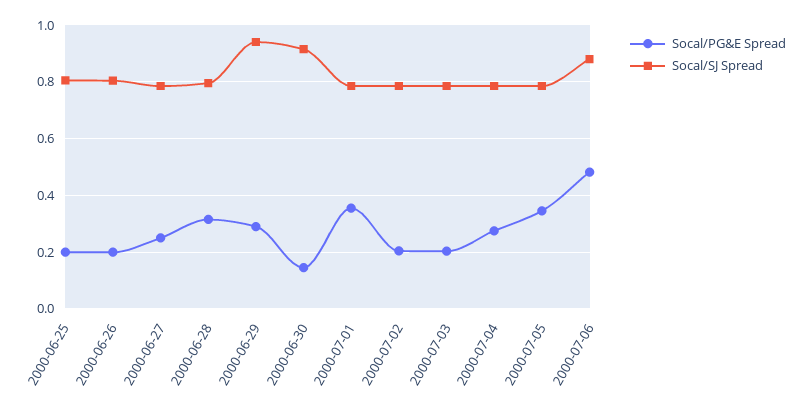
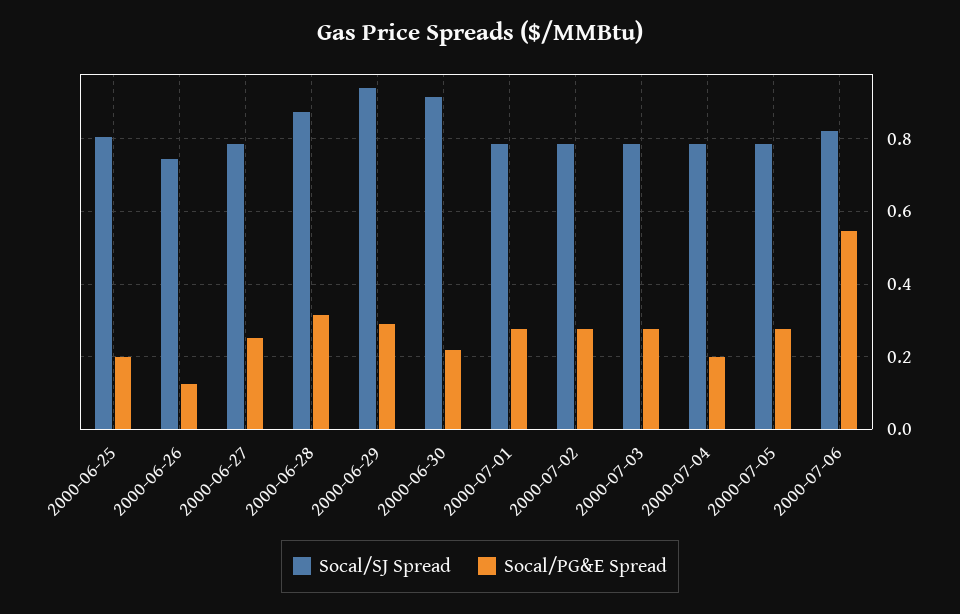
Socal/PG&E Spread, 2000-06-26: 0.2 -> 0.12
Socal/SJ Spread, 2000-06-26: 0.8 -> 0.74
Socal/SJ Spread, 2000-06-28: 0.8 -> 0.88
Socal/PG&E Spread, 2000-06-30: 0.15 -> 0.22
Socal/PG&E Spread, 2000-07-01: 0.35 -> 0.28
Socal/PG&E Spread, 2000-07-02: 0.2 -> 0.28
Socal/PG&E Spread, 2000-07-03: 0.2 -> 0.28
Socal/PG&E Spread, 2000-07-04: 0.275 -> 0.2
Socal/PG&E Spread, 2000-07-05: 0.35 -> 0.28
Socal/PG&E Spread, 2000-07-06: 0.475 -> 0.54
Socal/SJ Spread, 2000-07-06: 0.875 -> 0.82

